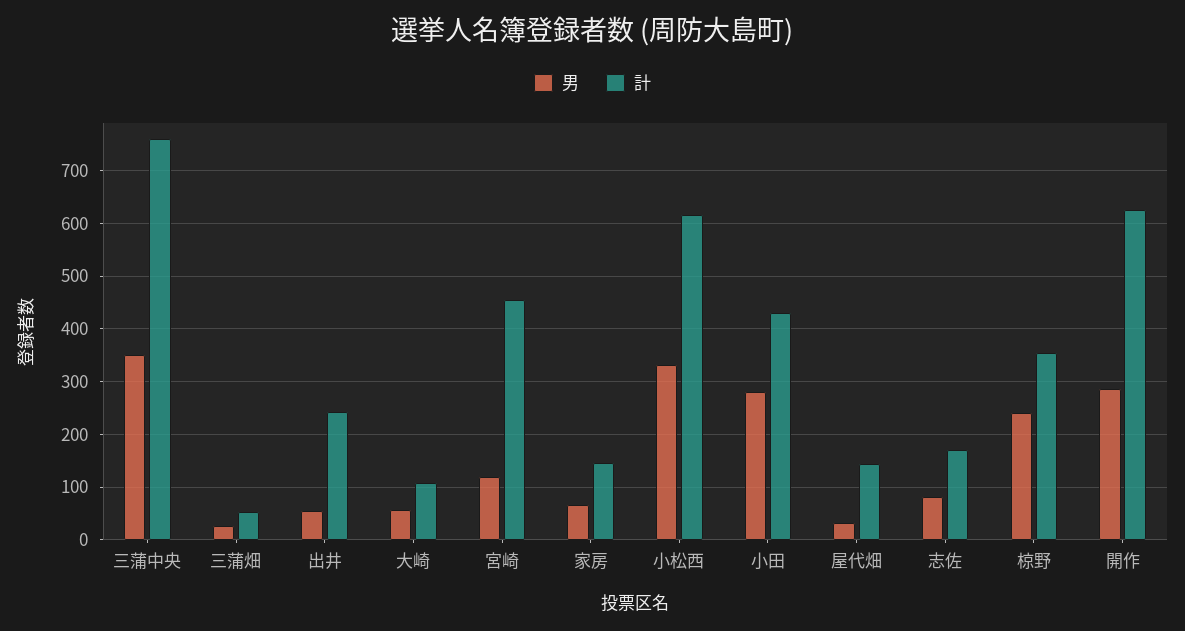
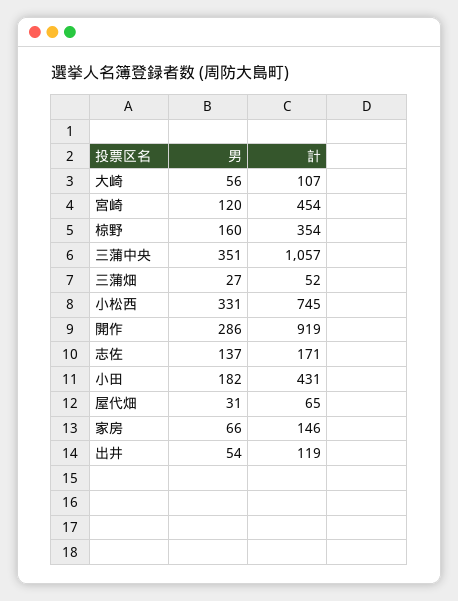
計, 三蒲中央: 760 -> 1057
計, 出井: 240 -> 119
計, 小松西: 620 -> 745
男, 小田: 280 -> 182
計, 屋代畑: 140 -> 65
男, 志佐: 80 -> 137
男, 椋野: 240 -> 160
計, 開作: 620 -> 919

